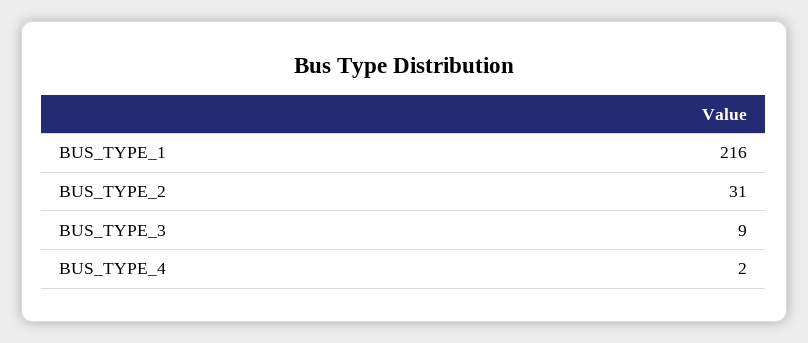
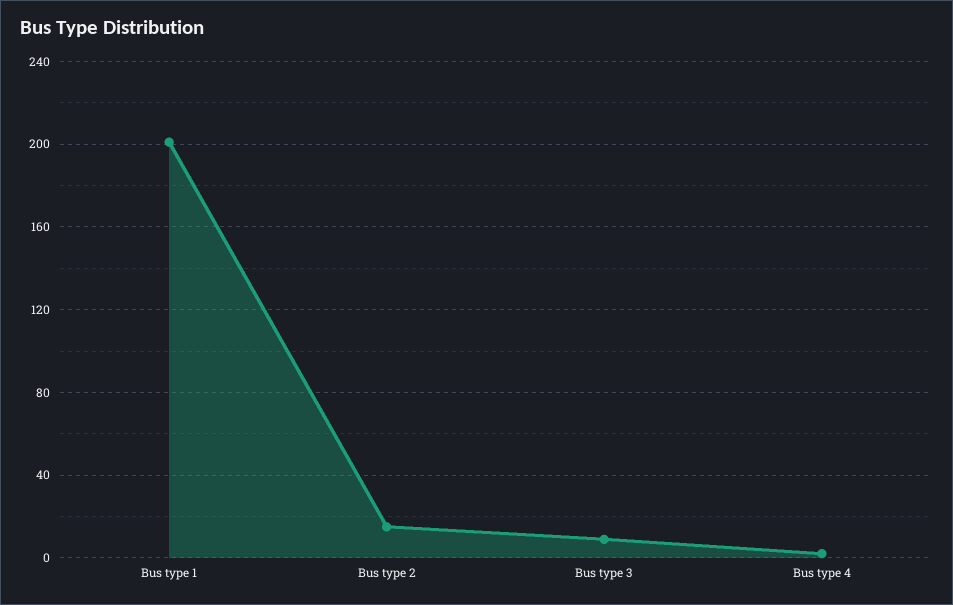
BUS_TYPE_1: 216 -> 200
BUS_TYPE_2: 31 -> 15

